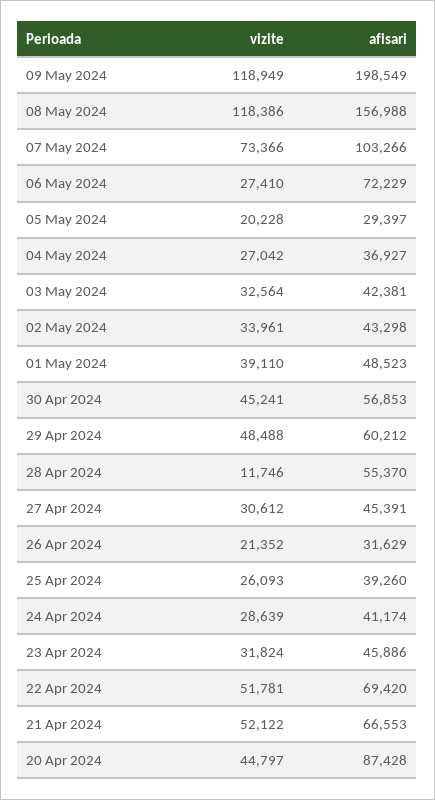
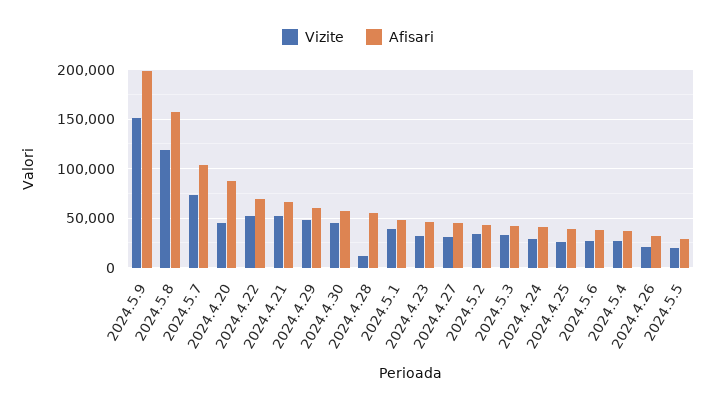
vizite, 09 May 2024: 118949 -> 150000
afisari, 06 May 2024: 72229 -> 40000

